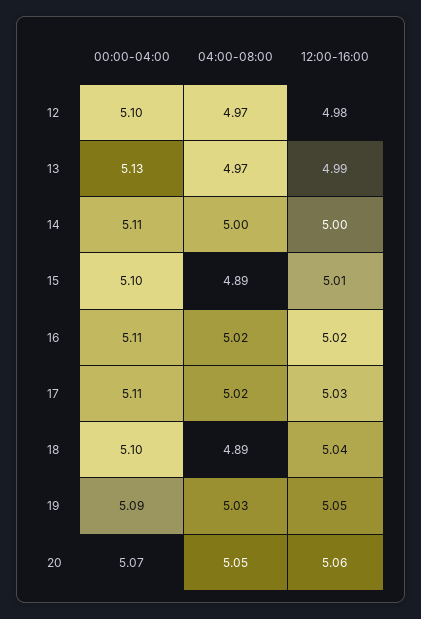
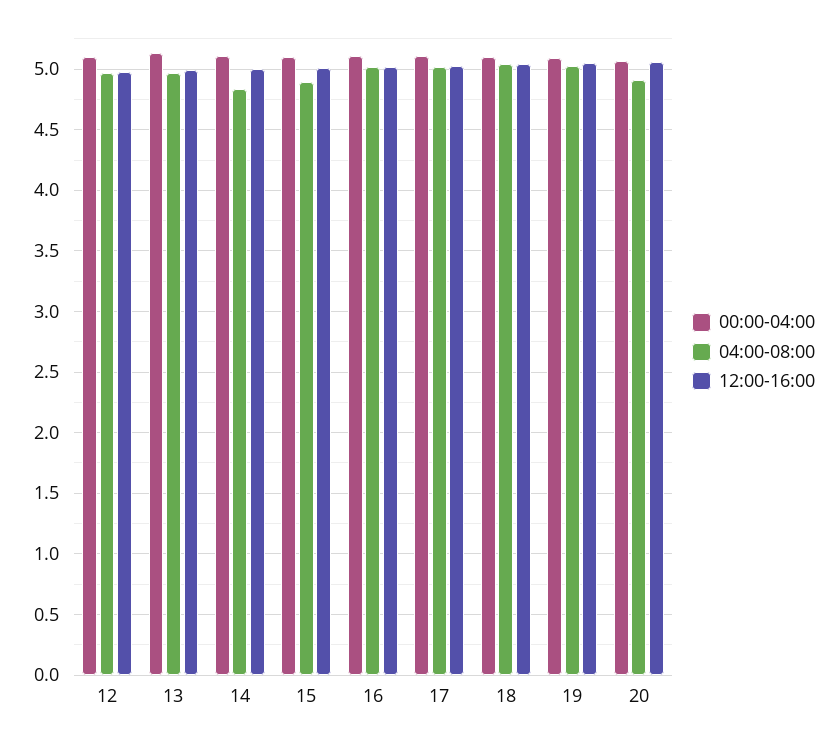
04:00-08:00, 14: 5 -> 4.85
04:00-08:00, 18: 4.89 -> 5.05
04:00-08:00, 20: 5.05 -> 4.9

